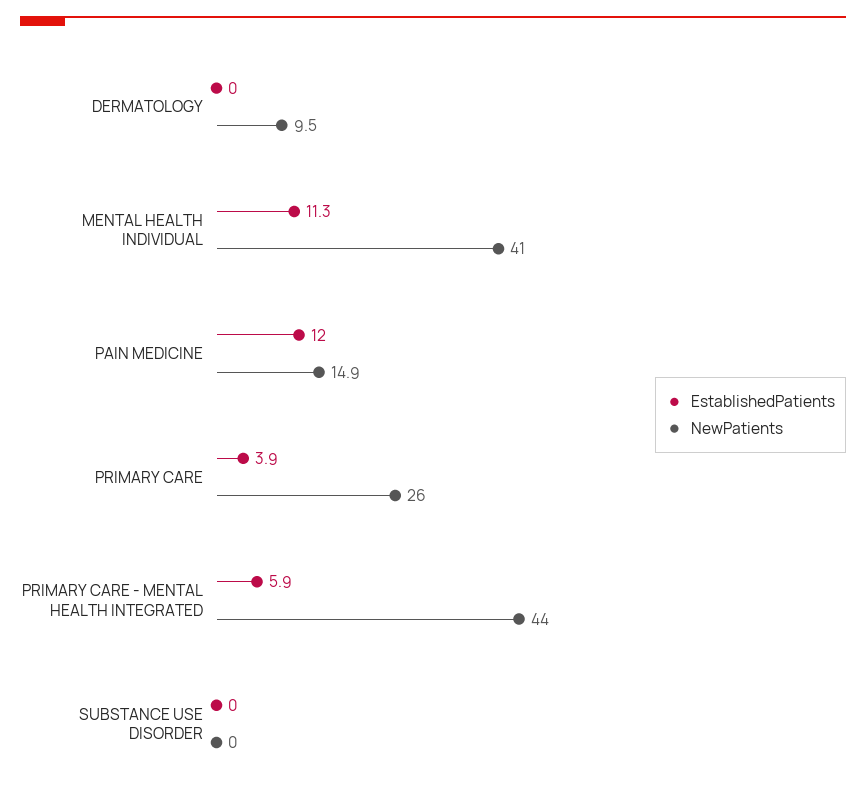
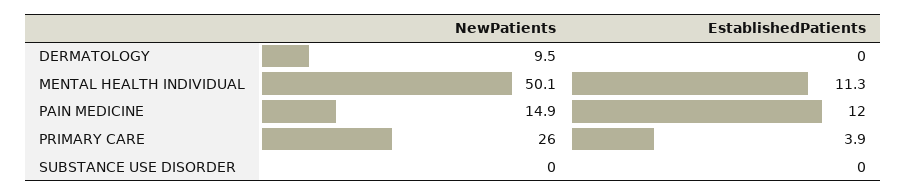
NewPatients, MENTAL HEALTH INDIVIDUAL: 41 -> 50.1
EstablishedPatients, PRIMARY CARE - MENTAL HEALTH INTEGRATED: 5.9 -> none
NewPatients, PRIMARY CARE - MENTAL HEALTH INTEGRATED: 44 -> none

